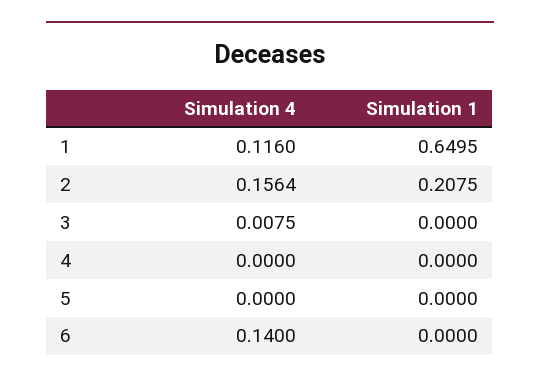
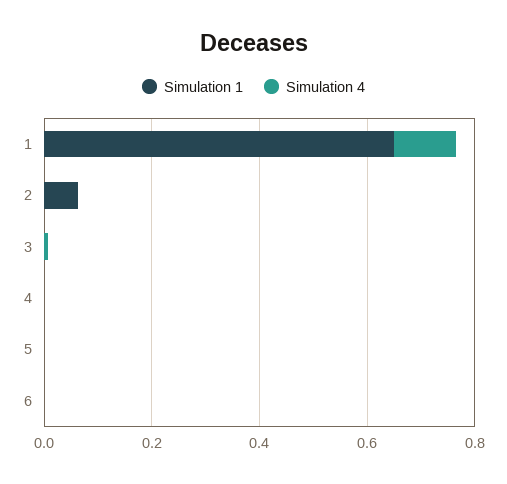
Simulation 4, 2: 0.1564 -> 0
Simulation 1, 2: 0.2075 -> 0.05
Simulation 4, 6: 0.14 -> 0

